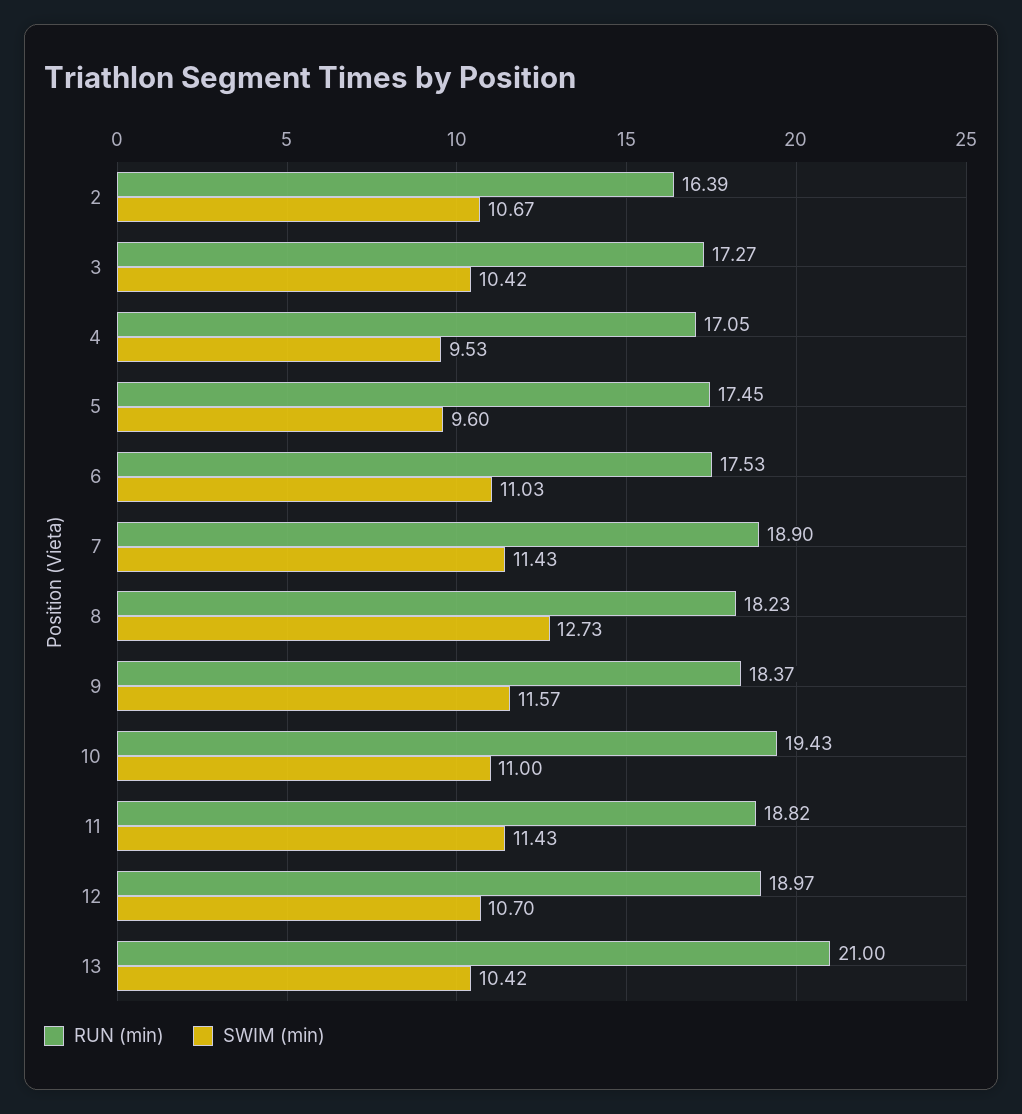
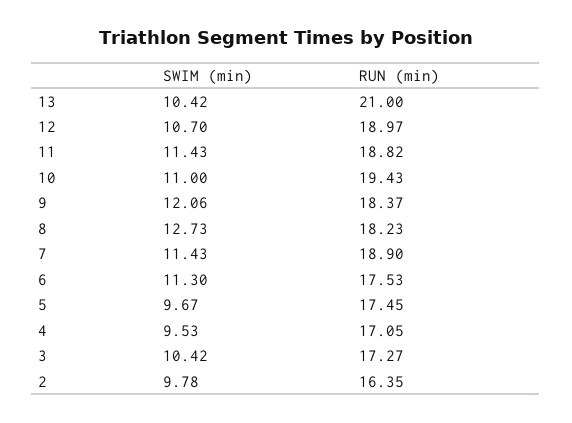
RUN (min), 2: 16.39 -> 16.35
SWIM (min), 2: 10.67 -> 9.78
SWIM (min), 5: 9.6 -> 9.67
SWIM (min), 6: 11.03 -> 11.3
SWIM (min), 9: 11.57 -> 12.06

